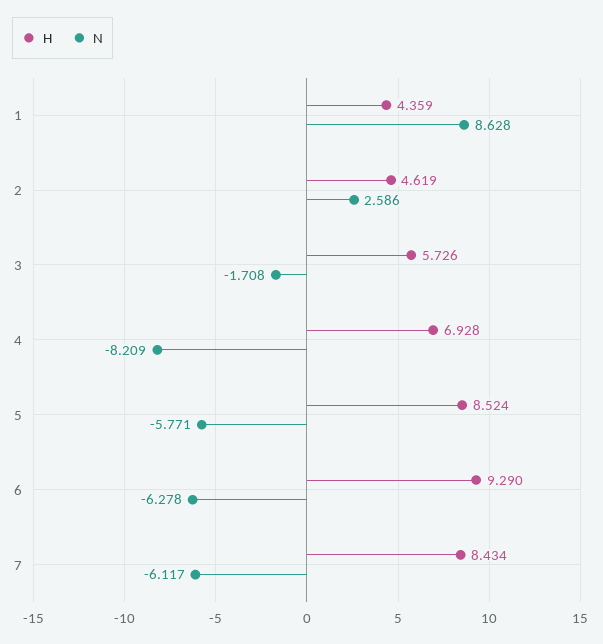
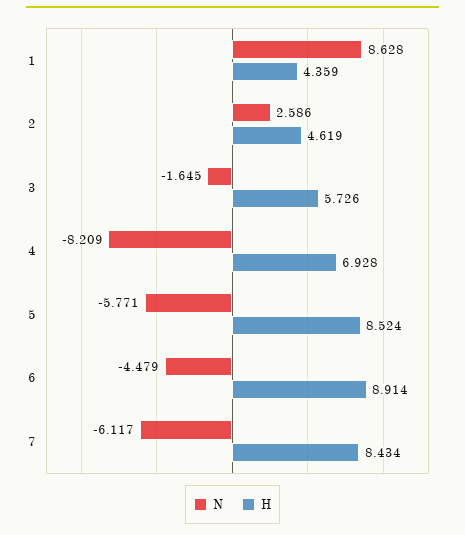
N, 3: -1.708 -> -1.645
H, 6: 9.29 -> 8.914
N, 6: -6.278 -> -4.479

